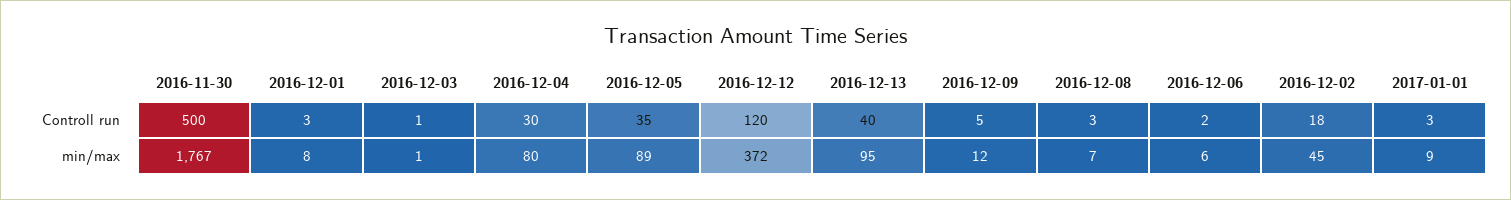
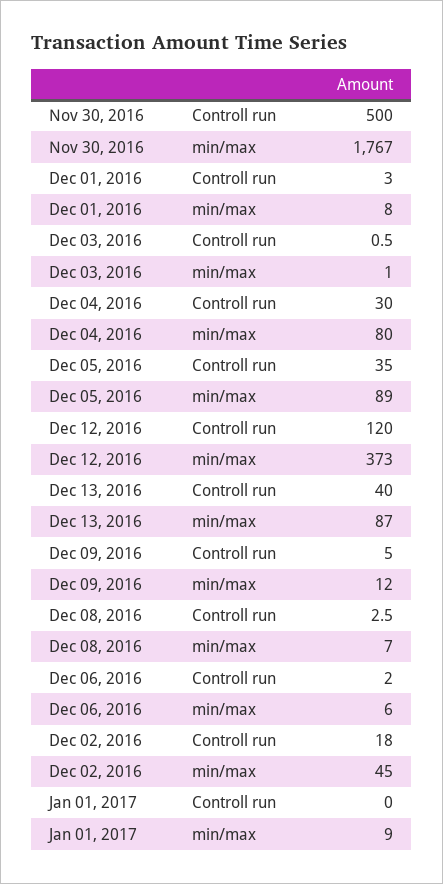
2017-01-01, Controll run: 3 -> 0
2016-12-12, min/max: 372 -> 373
2016-12-13, min/max: 95 -> 87

